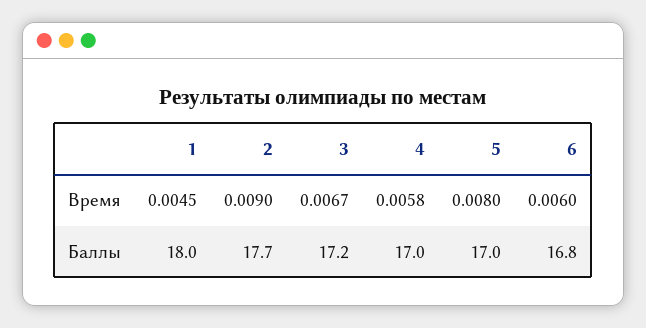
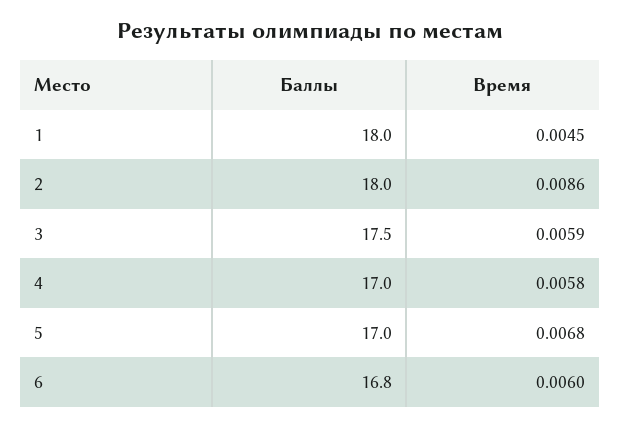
2, Время: 0.009 -> 0.0086
3, Время: 0.0067 -> 0.0059
5, Время: 0.008 -> 0.0068
2, Баллы: 17.7 -> 18
3, Баллы: 17.2 -> 17.5

